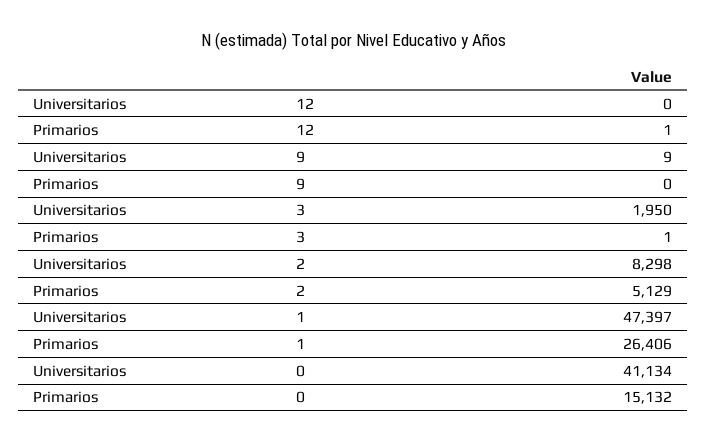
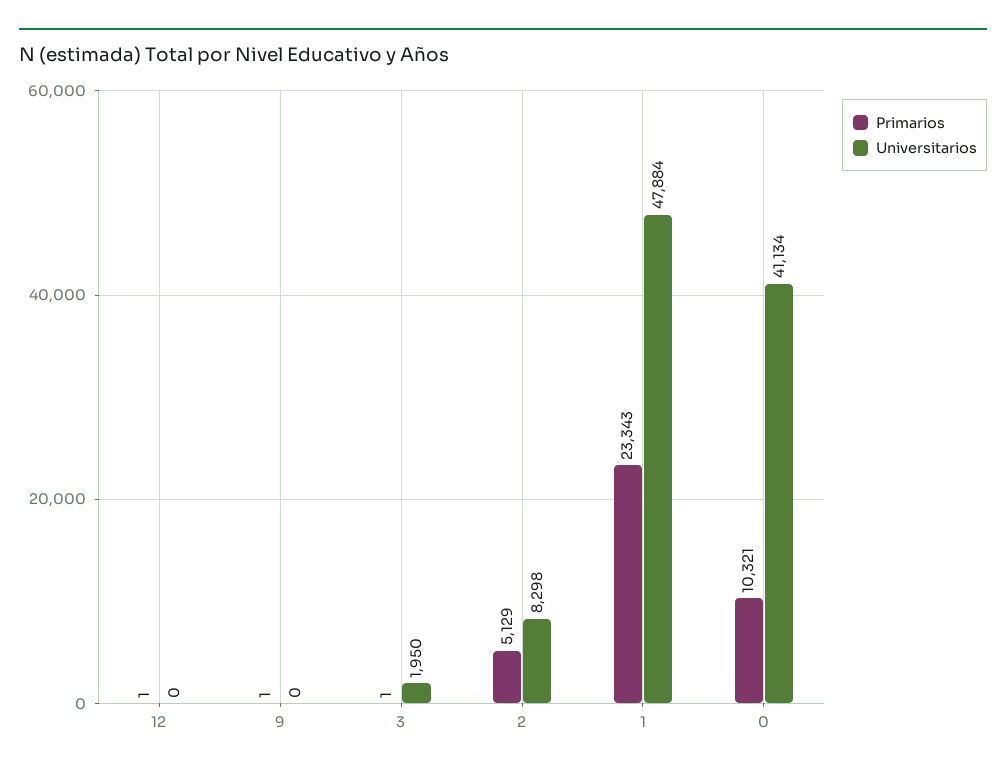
Universitarios, 9: 9 -> 0
Primarios, 9: 0 -> 1
Universitarios, 1: 47397 -> 47884
Primarios, 1: 26406 -> 23343
Primarios, 0: 15132 -> 10321

